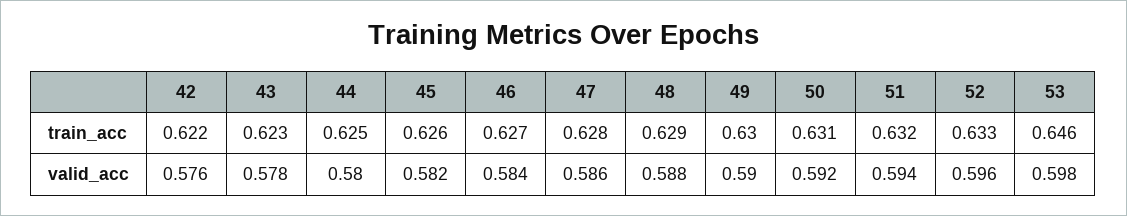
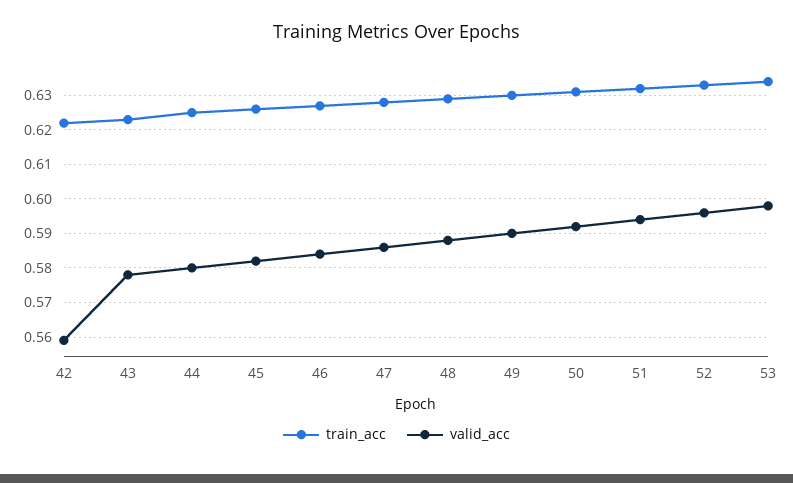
train_acc, 53: 0.646 -> 0.635
valid_acc, 42: 0.576 -> 0.56

